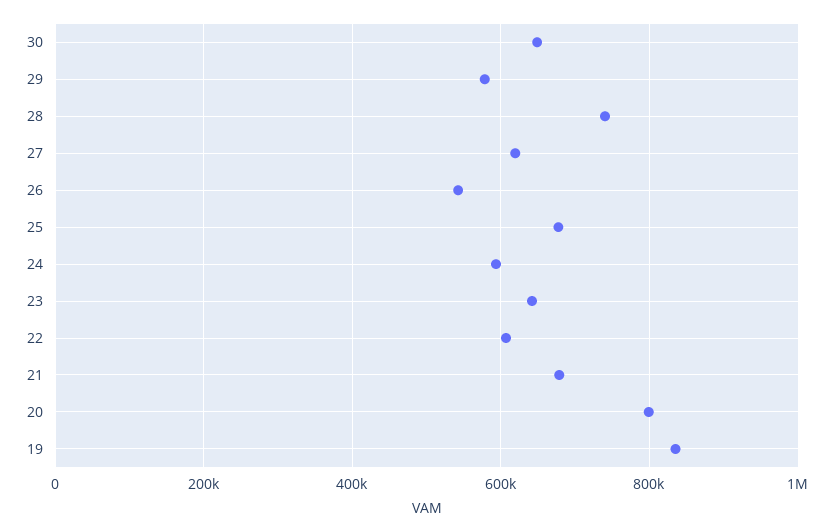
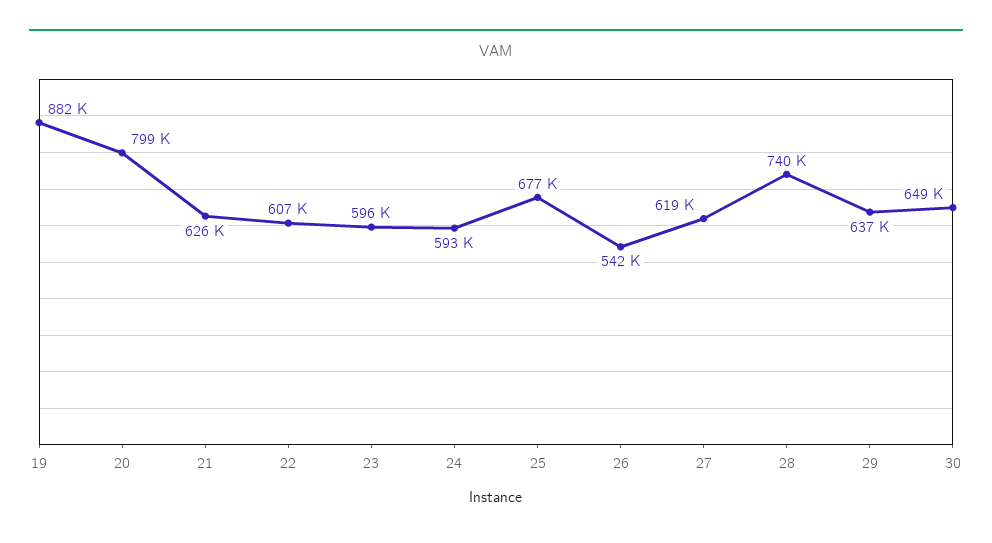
29: 580000 -> 637000
23: 640000 -> 596000
21: 680000 -> 626000
19: 840000 -> 882000

